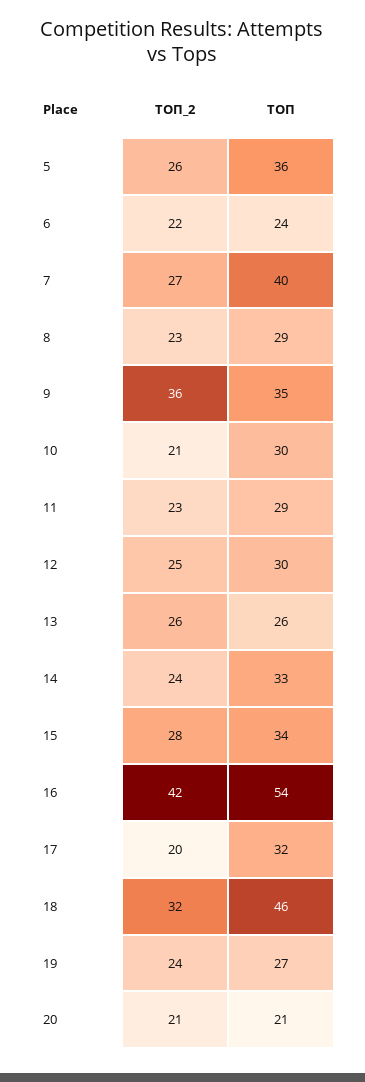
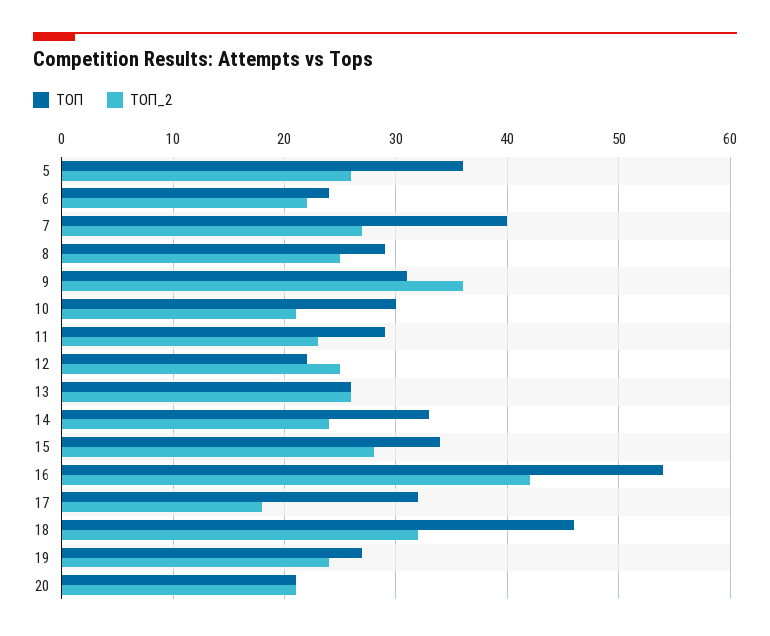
ТОП_2, 8: 23 -> 25
ТОП, 9: 35 -> 31
ТОП, 12: 30 -> 22
ТОП_2, 17: 20 -> 18

